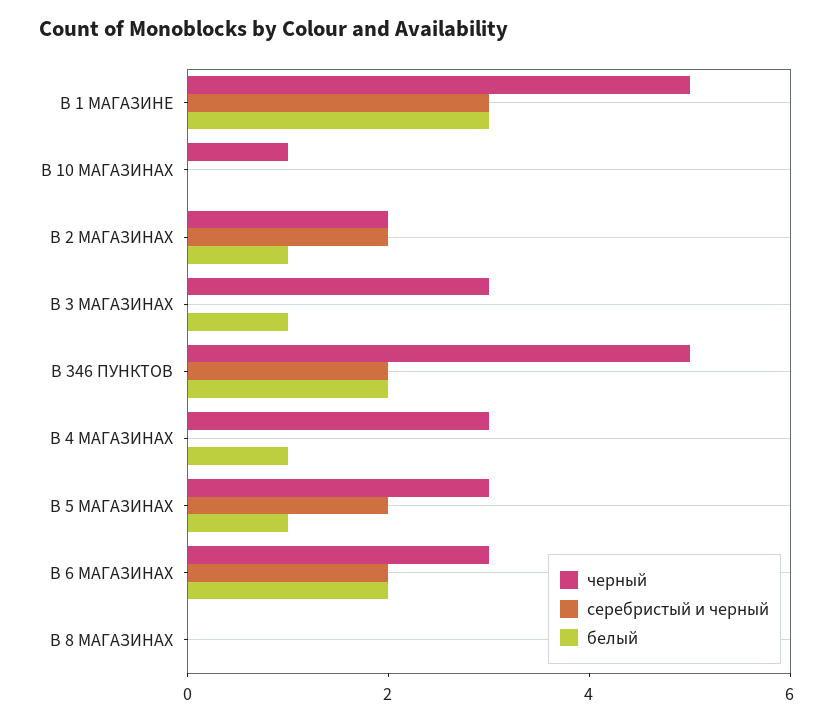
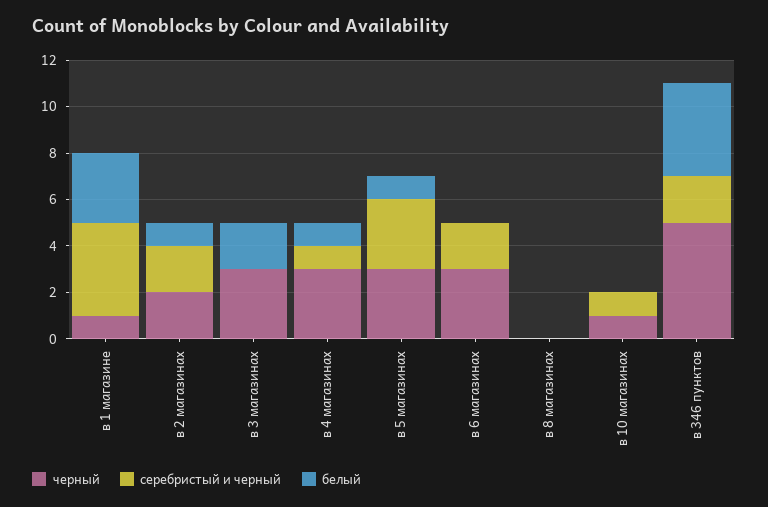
черный, В 1 МАГАЗИНЕ: 5 -> 1
серебристый и черный, В 1 МАГАЗИНЕ: 3 -> 4
серебристый и черный, В 10 МАГАЗИНАХ: 0 -> 1
белый, В 3 МАГАЗИНАХ: 1 -> 2
белый, В 346 ПУНКТОВ: 2 -> 4
серебристый и черный, В 4 МАГАЗИНАХ: 0 -> 1
серебристый и черный, В 5 МАГАЗИНАХ: 2 -> 3
белый, В 6 МАГАЗИНАХ: 2 -> 0

